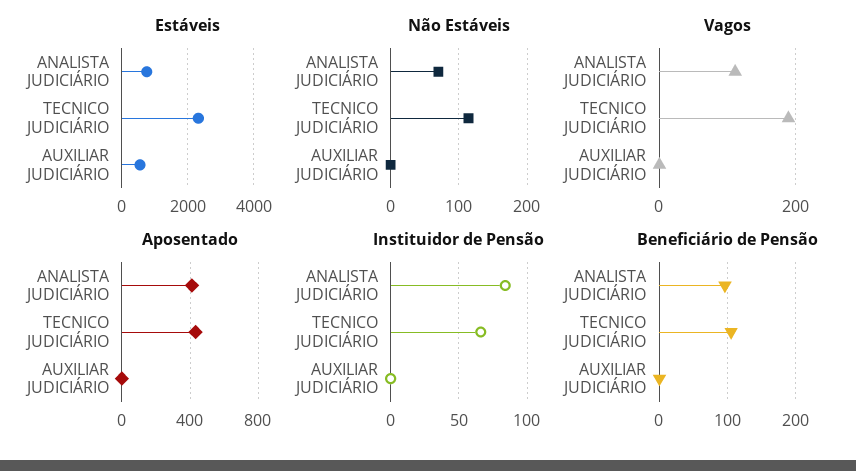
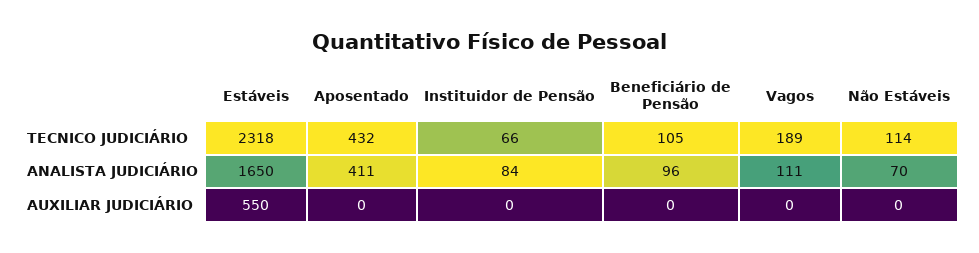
Estáveis, ANALISTA JUDICIÁRIO: 800 -> 1650

